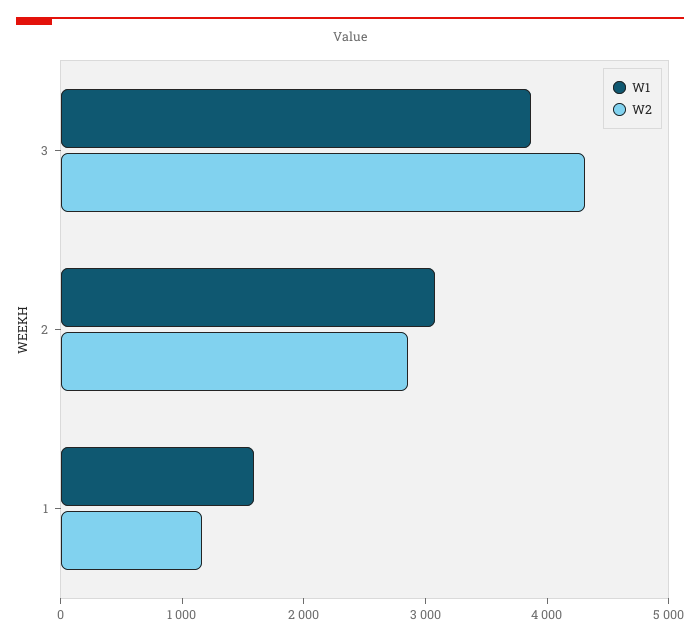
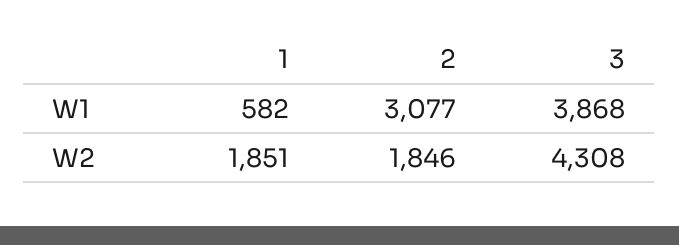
W2, 2: 2800 -> 1846
W1, 1: 1600 -> 582
W2, 1: 1200 -> 1851

